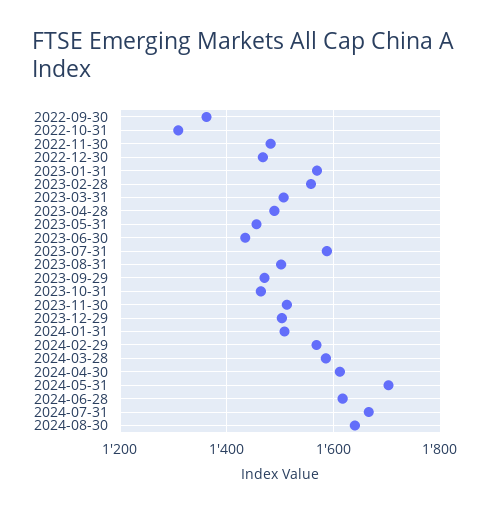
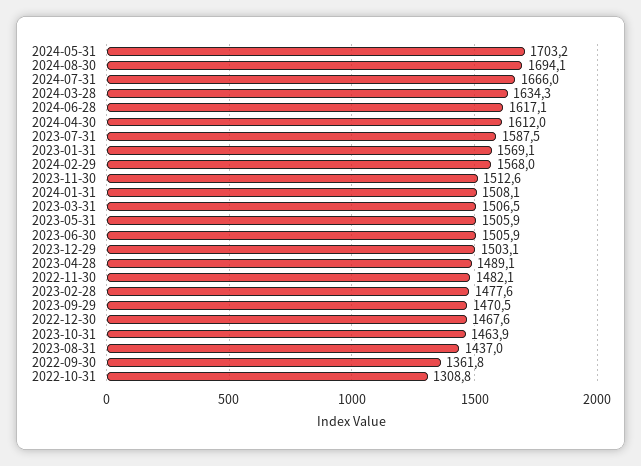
2023-02-28: 1560 -> 1477.6
2023-05-31: 1460 -> 1505.9
2023-06-30: 1440 -> 1505.9
2023-08-31: 1500 -> 1437
2024-03-28: 1580 -> 1634.3
2024-08-30: 1640 -> 1694.1

